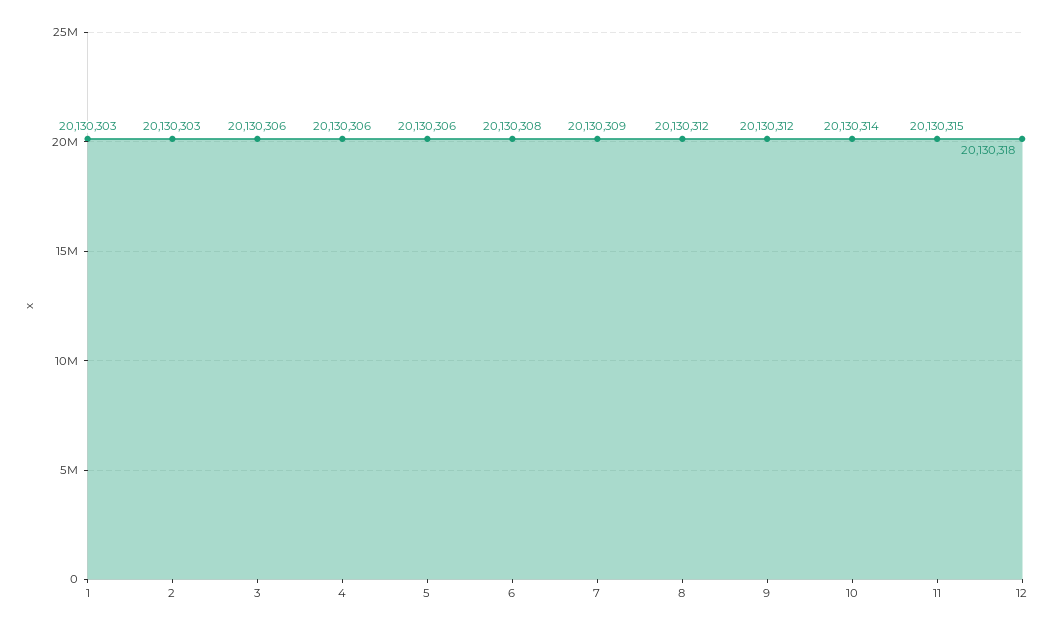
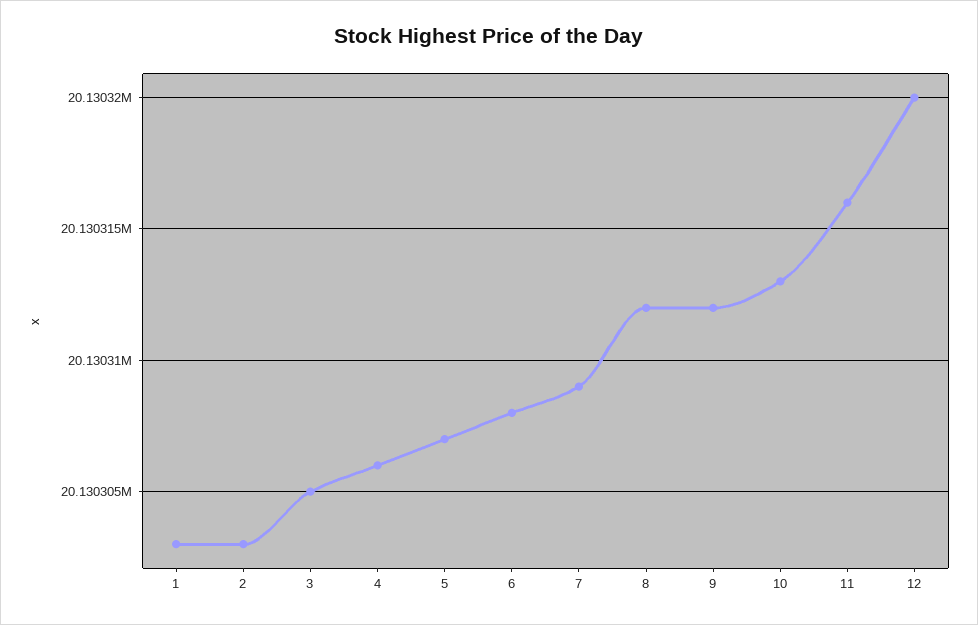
3: 20130306 -> 20130305
5: 20130306 -> 20130307
10: 20130314 -> 20130313
11: 20130315 -> 20130316
12: 20130318 -> 20130320

